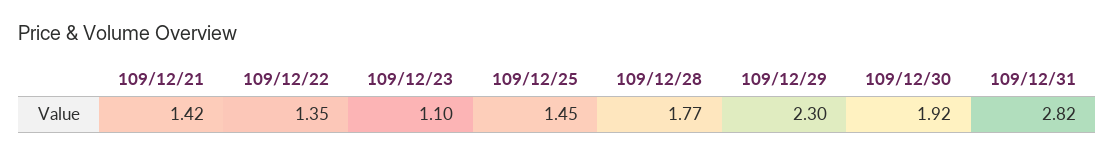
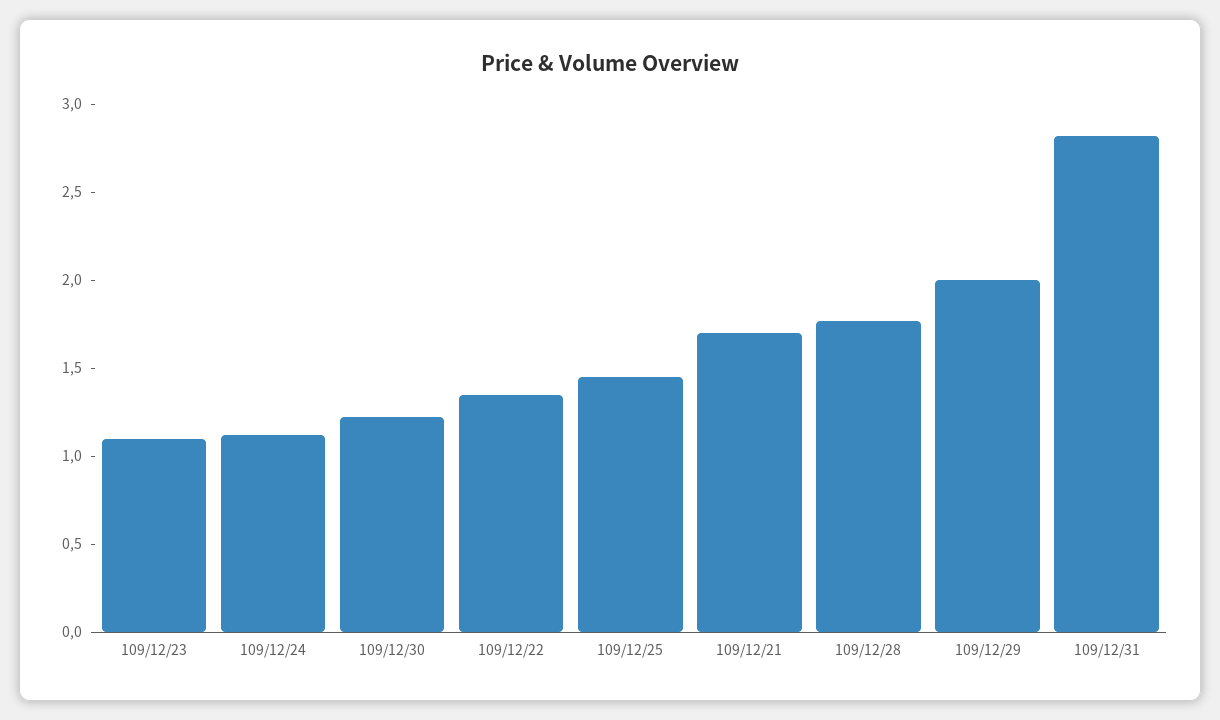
109/12/21: 1.42 -> 1.7
109/12/29: 2.3 -> 2
109/12/30: 1.92 -> 1.2
109/12/24: none -> 1.1

